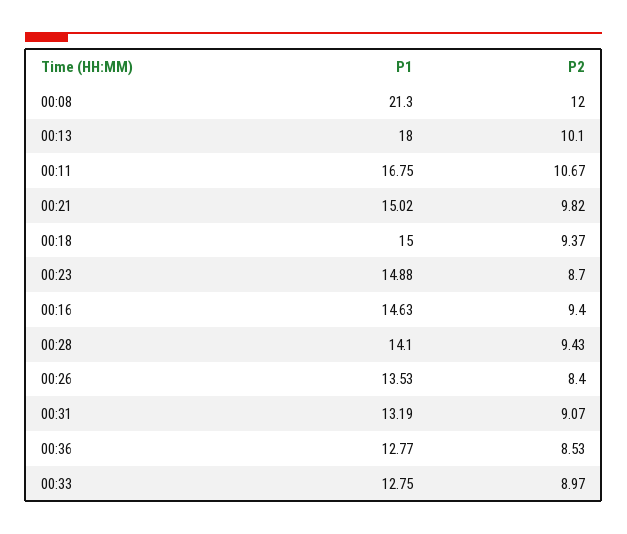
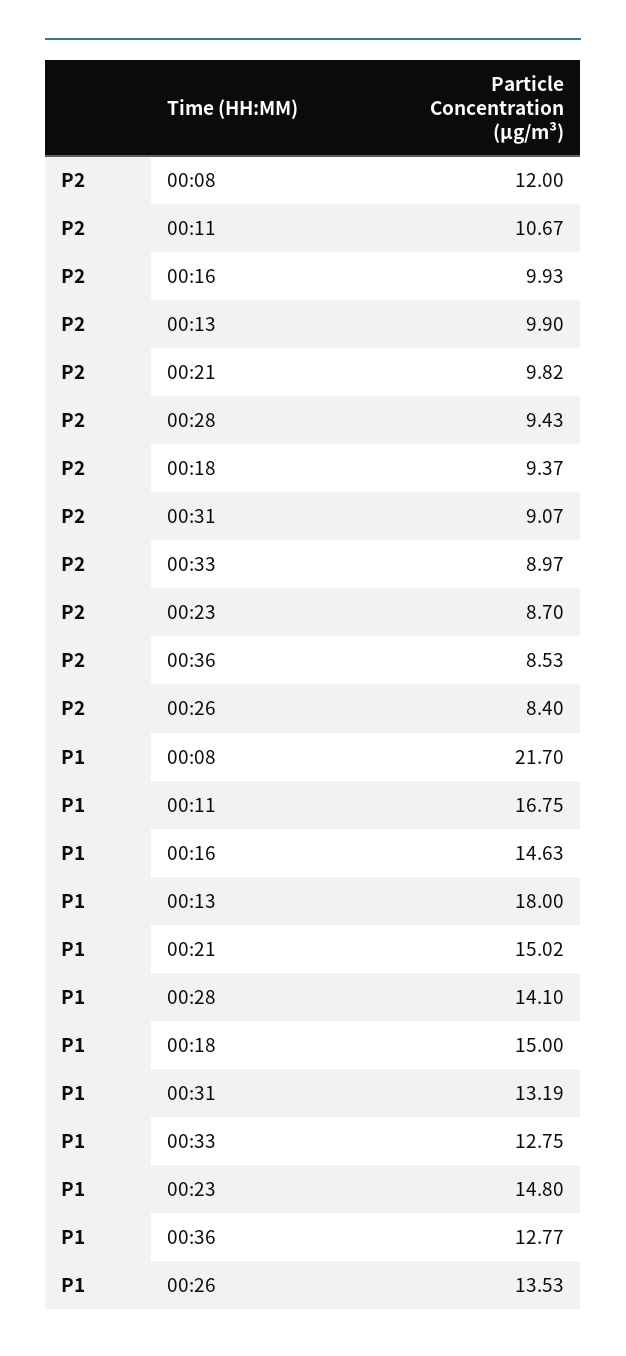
P1, 00:08: 21.3 -> 21.7
P2, 00:13: 10.1 -> 9.9
P1, 00:23: 14.88 -> 14.8
P2, 00:16: 9.4 -> 9.93

